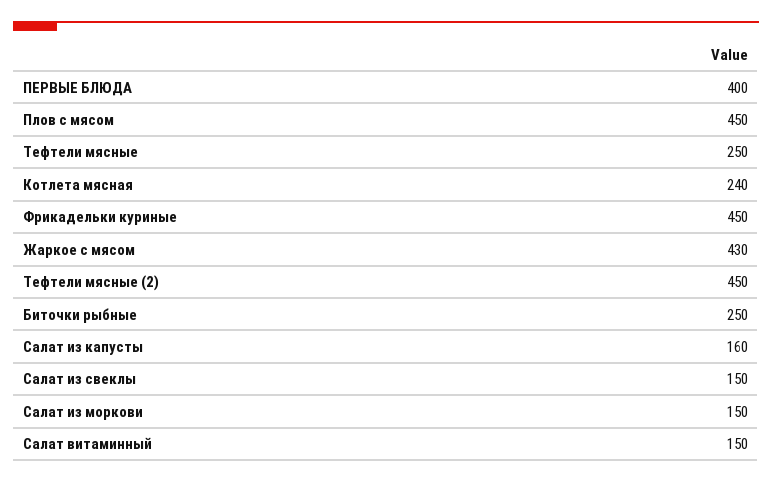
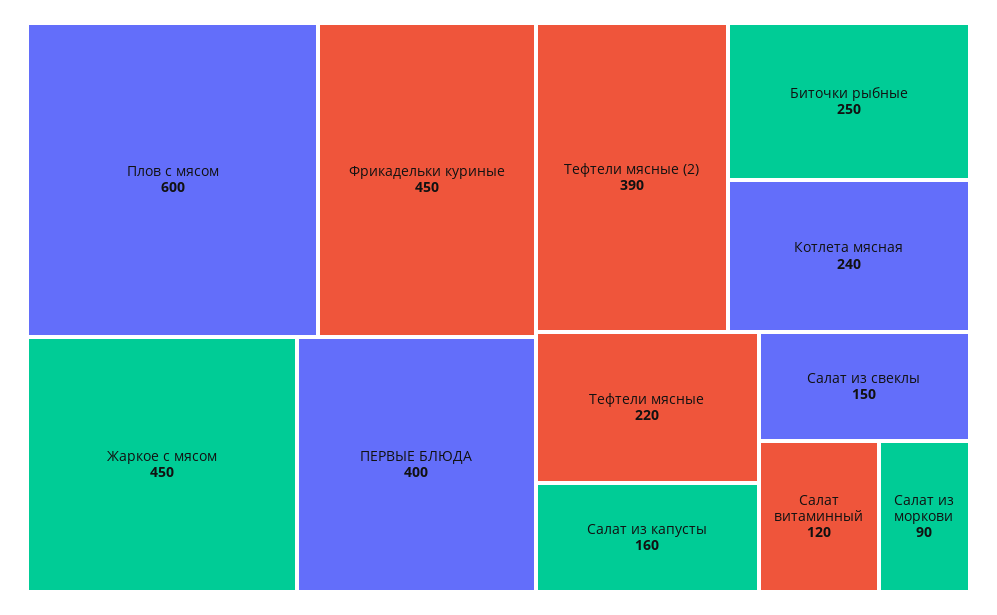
Плов с мясом: 450 -> 600
Тефтели мясные: 250 -> 220
Жаркое с мясом: 430 -> 450
Тефтели мясные (2): 450 -> 390
Салат из моркови: 150 -> 90
Салат витаминный: 150 -> 120

